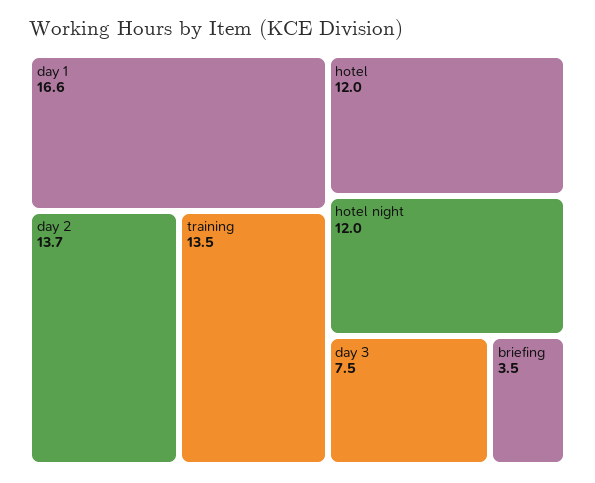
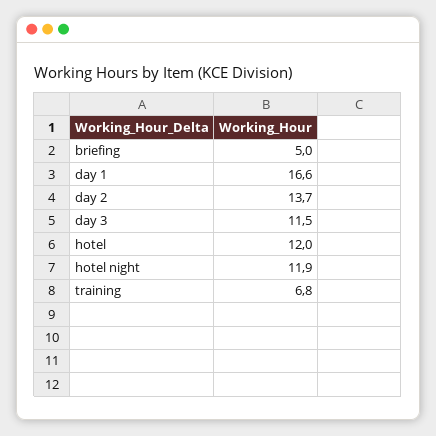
training: 13.5 -> 6.8
hotel night: 12 -> 11.9
day 3: 7.5 -> 11.5
briefing: 3.5 -> 5

